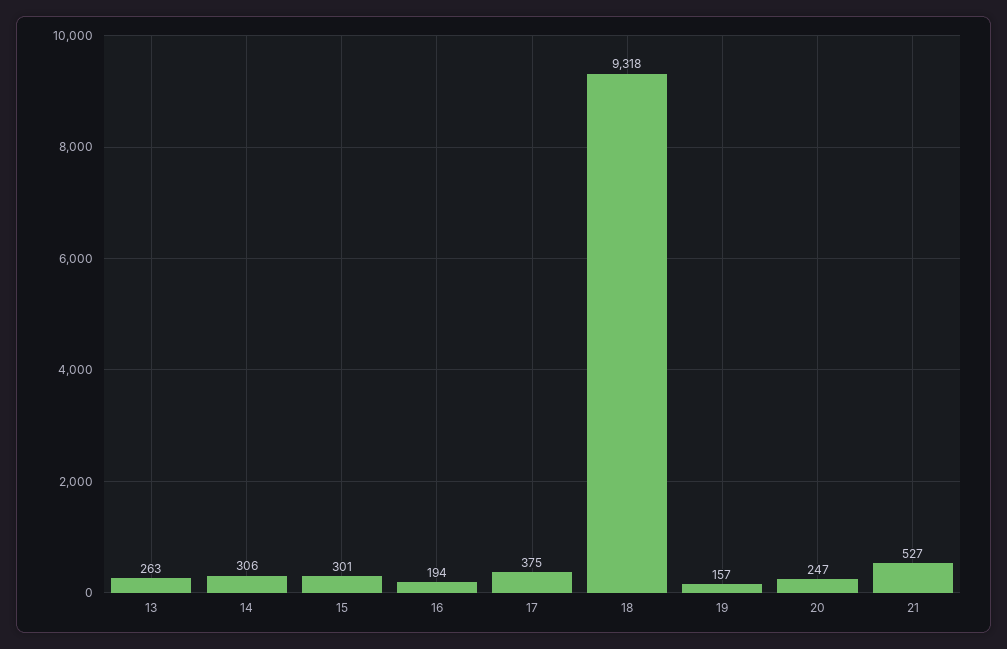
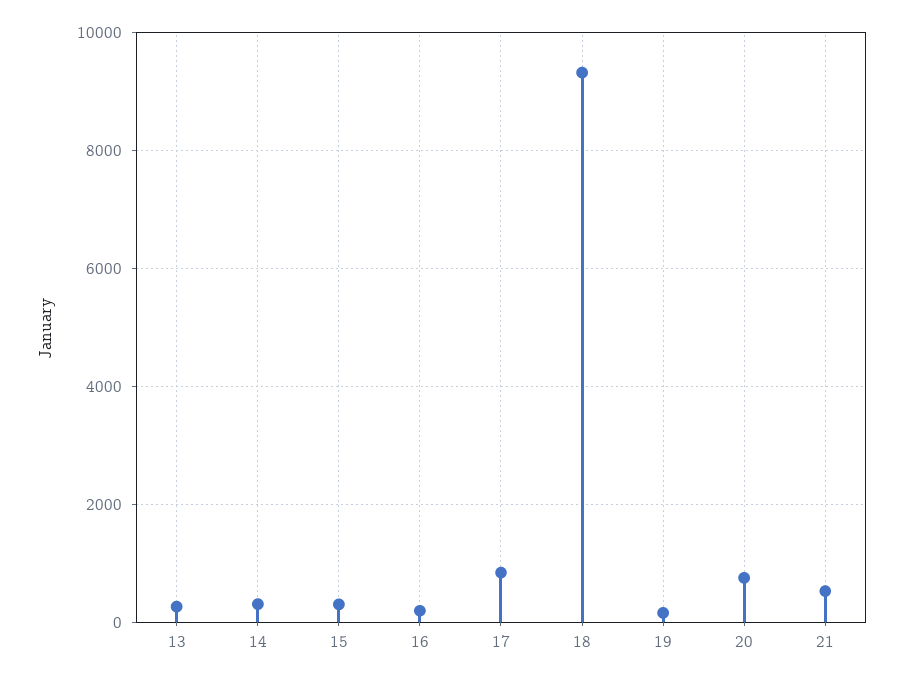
17: 375 -> 800
20: 247 -> 800

